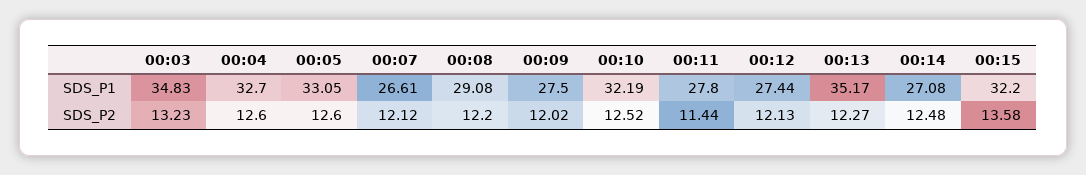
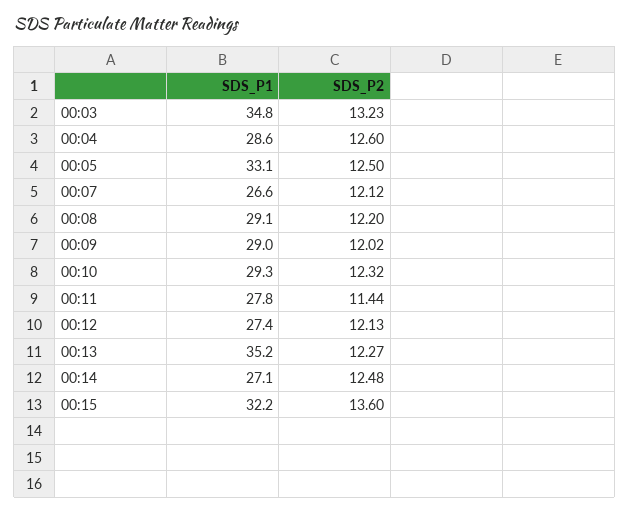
00:04, SDS_P1: 32.7 -> 28.6
00:09, SDS_P1: 27.5 -> 29
00:10, SDS_P1: 32.19 -> 29.3
00:05, SDS_P2: 12.6 -> 12.5
00:10, SDS_P2: 12.52 -> 12.32
00:15, SDS_P2: 13.58 -> 13.6

